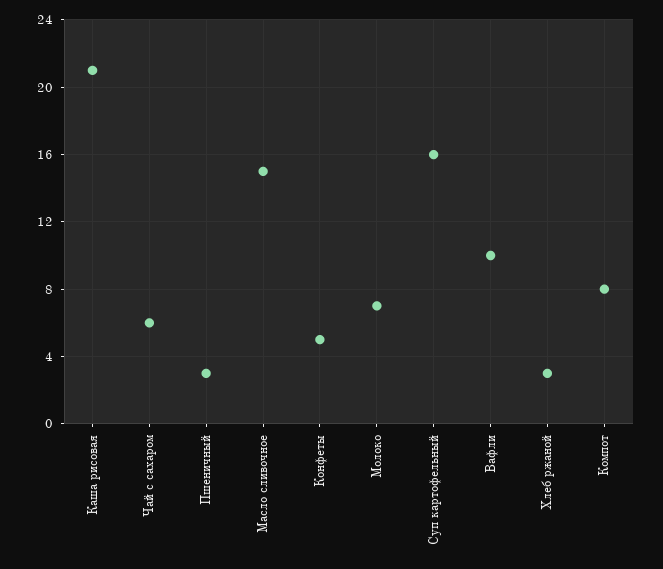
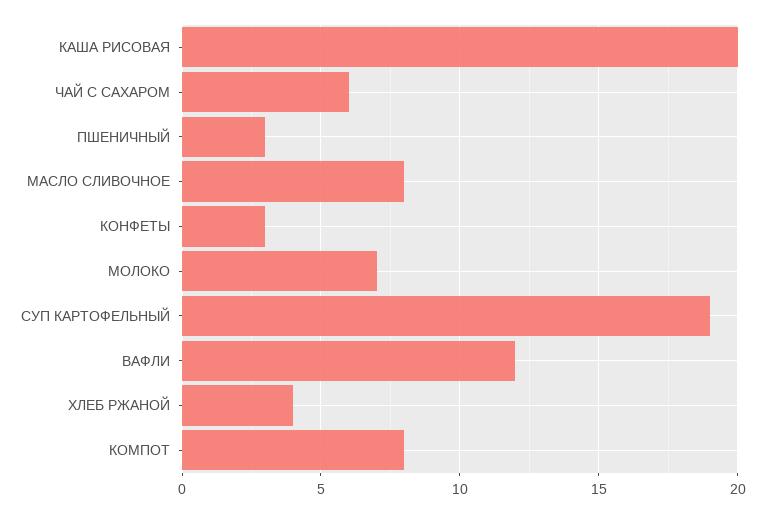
Каша рисовая: 21 -> 20
Масло сливочное: 15 -> 8
Конфеты: 5 -> 3
Суп картофельный: 16 -> 19
Вафли: 10 -> 12
Хлеб ржаной: 3 -> 4

